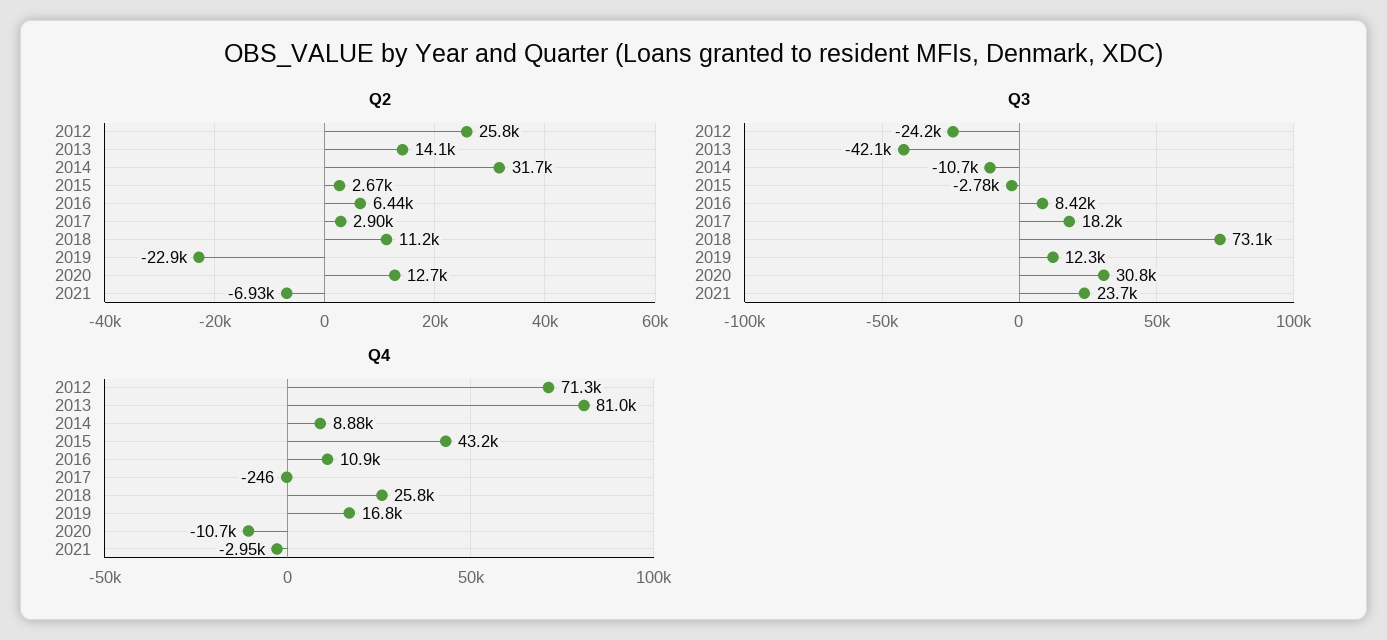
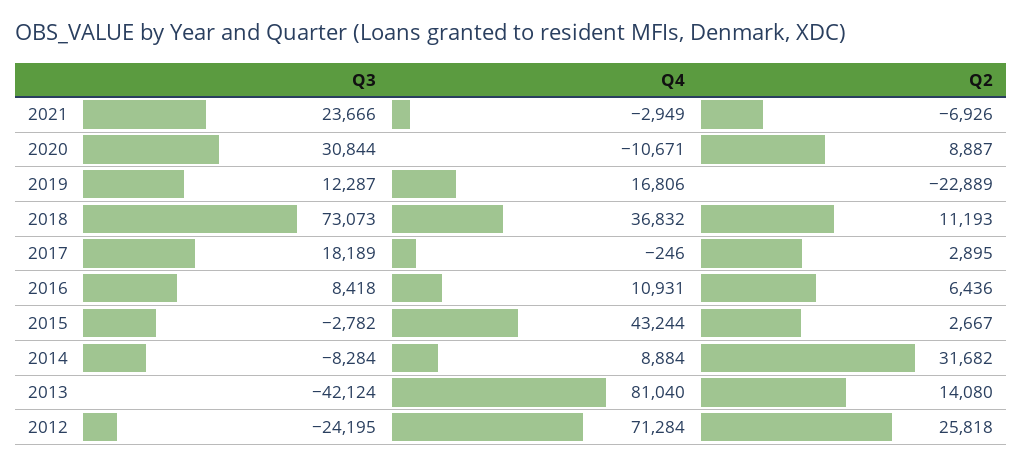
Q2, 2020: 12700 -> 8887
Q3, 2014: -10700 -> -8284
Q4, 2018: 25800 -> 36832

